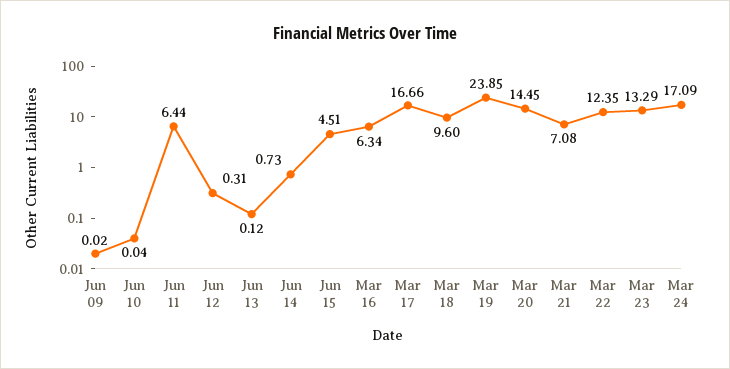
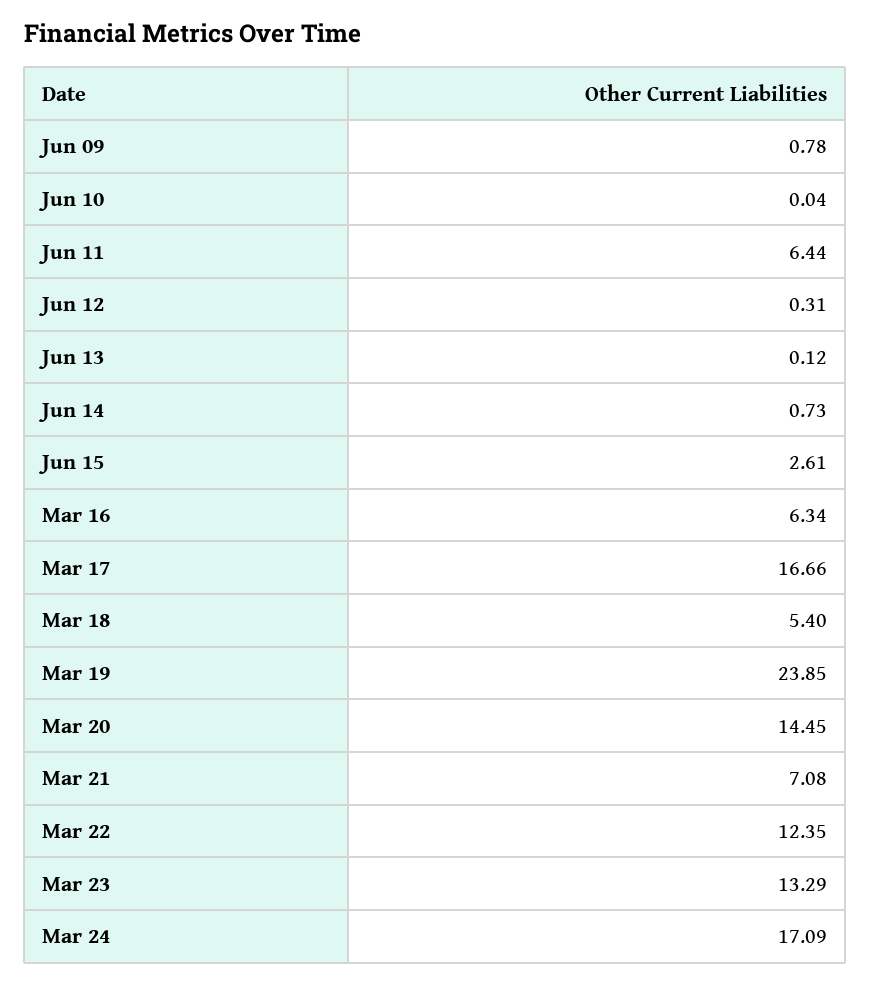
Jun 09: 0.02 -> 0.78
Jun 15: 4.51 -> 2.61
Mar 18: 9.6 -> 5.4

